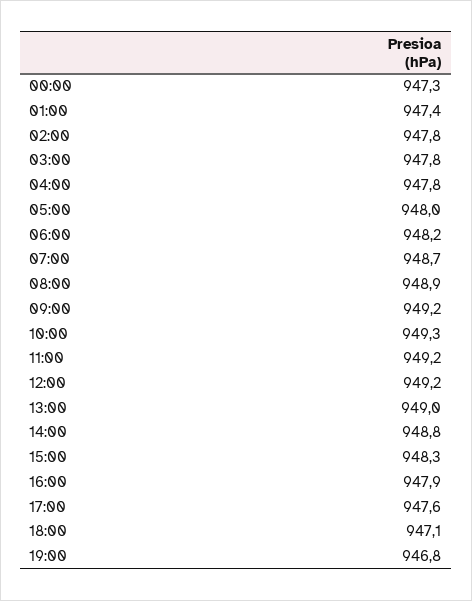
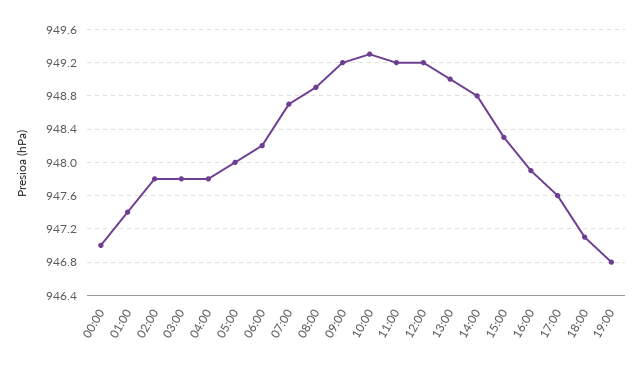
00:00: 947.3 -> 947

